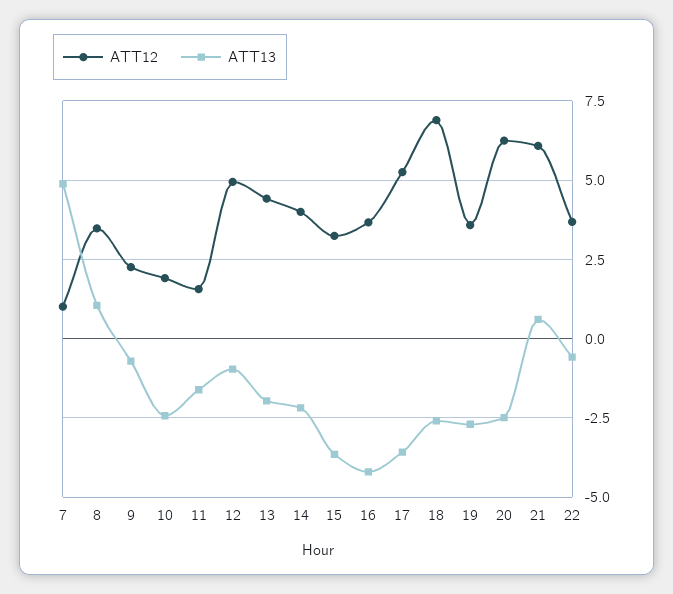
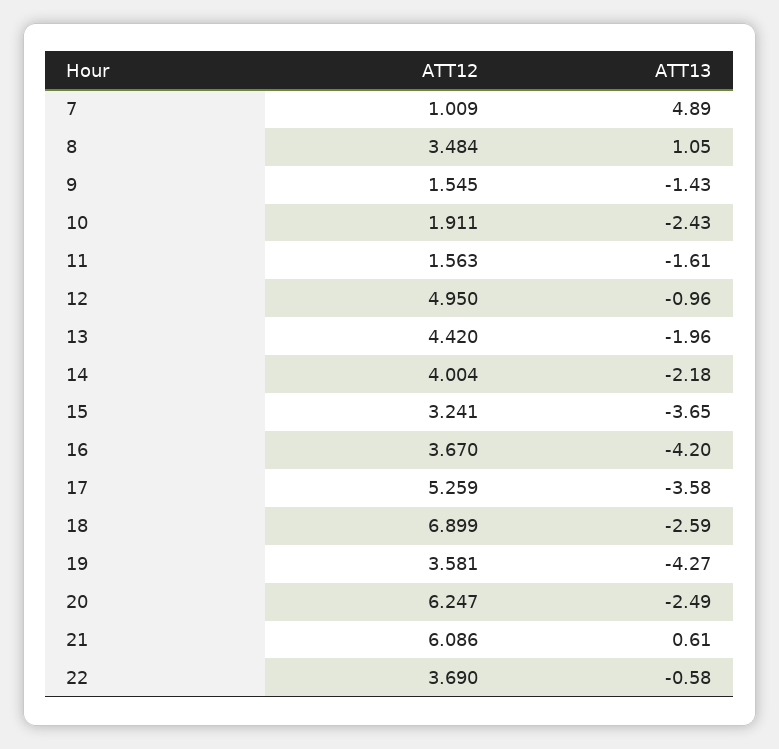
ATT12, 9: 2.25 -> 1.545
ATT13, 9: -0.75 -> -1.43
ATT13, 19: -2.75 -> -4.27

